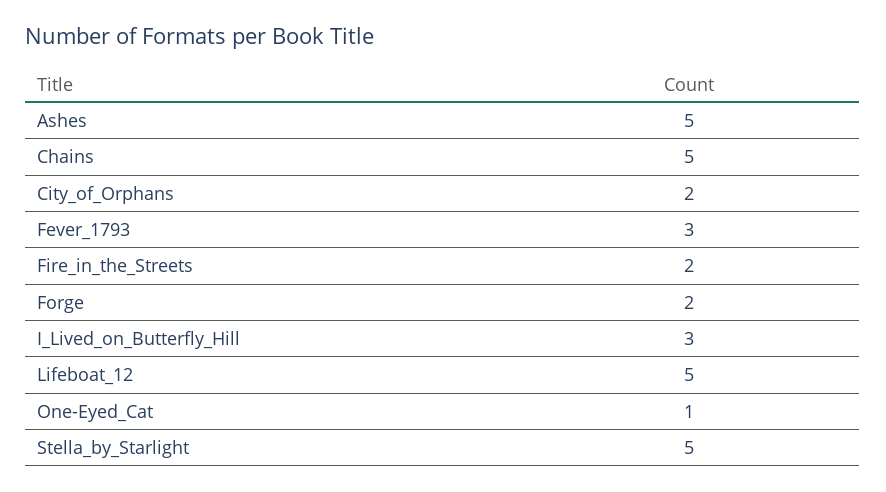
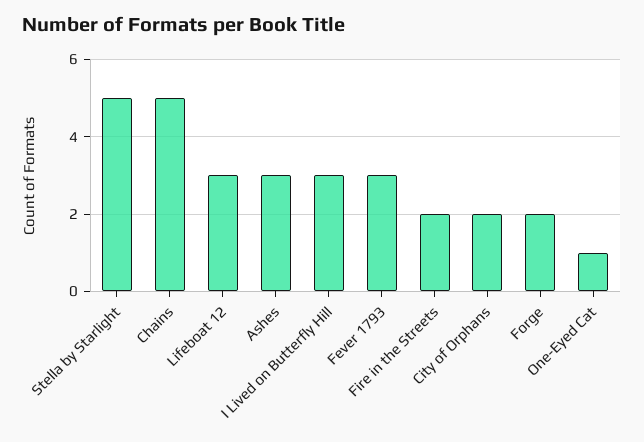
Ashes: 5 -> 3
Lifeboat_12: 5 -> 3

